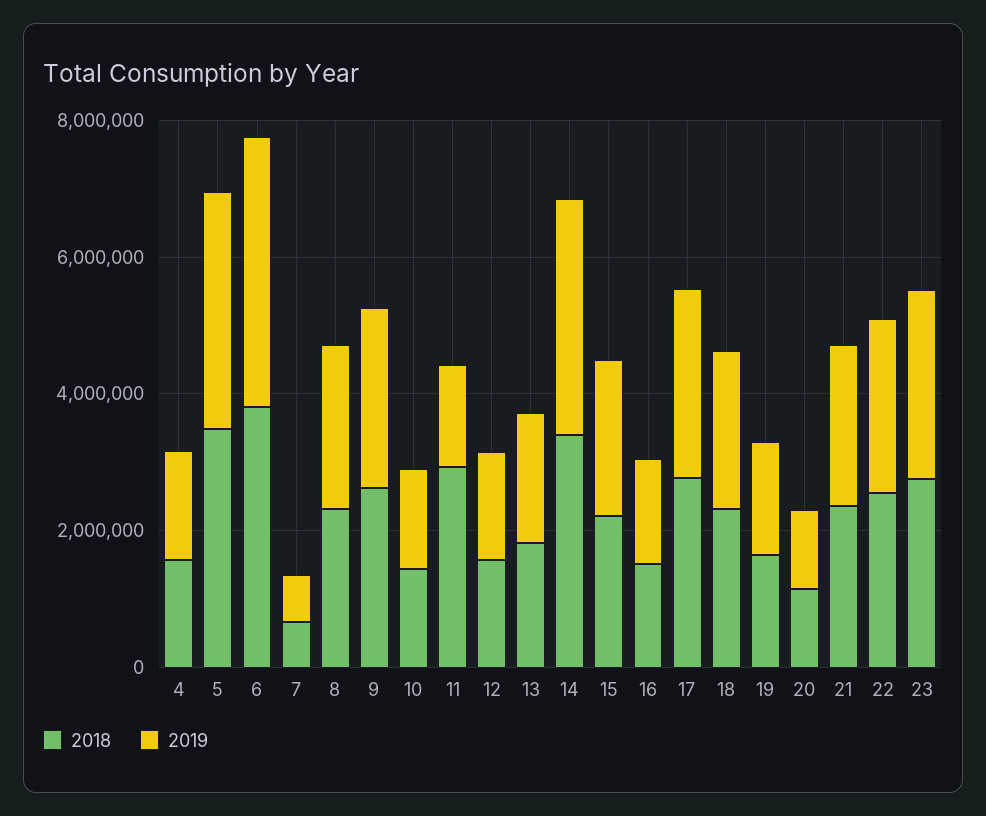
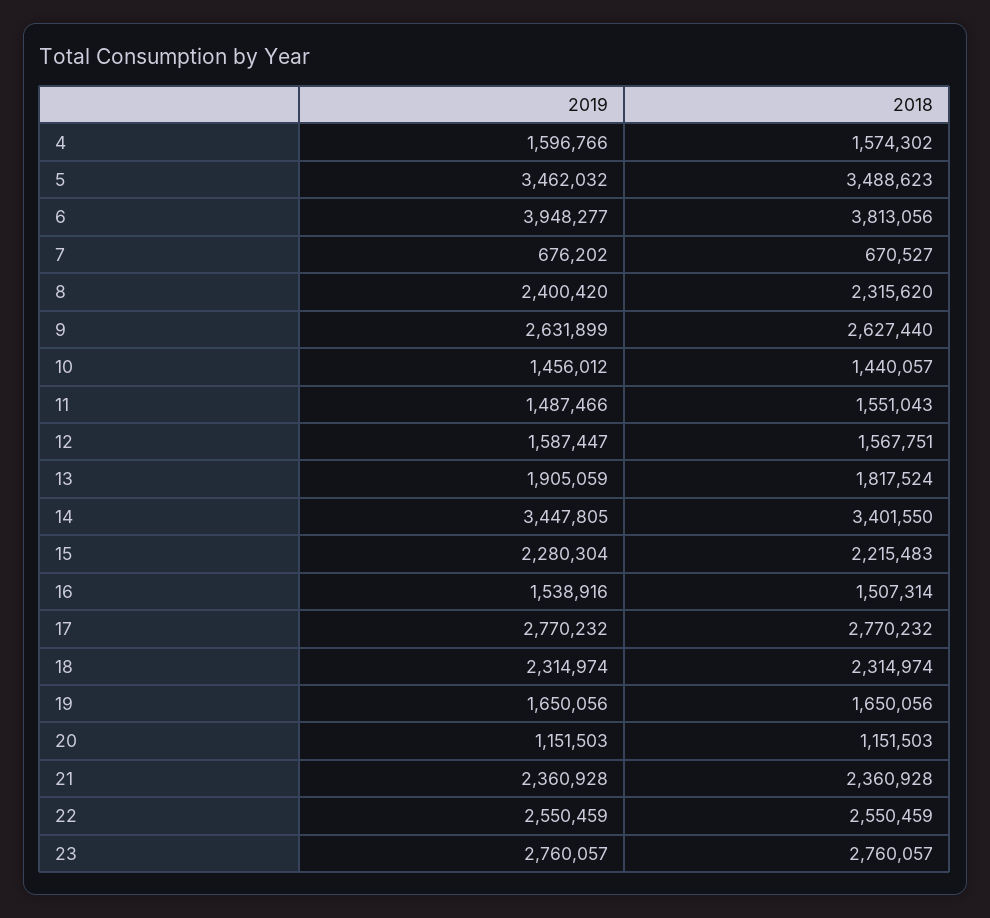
2018, 11: 3000000 -> 1551043

